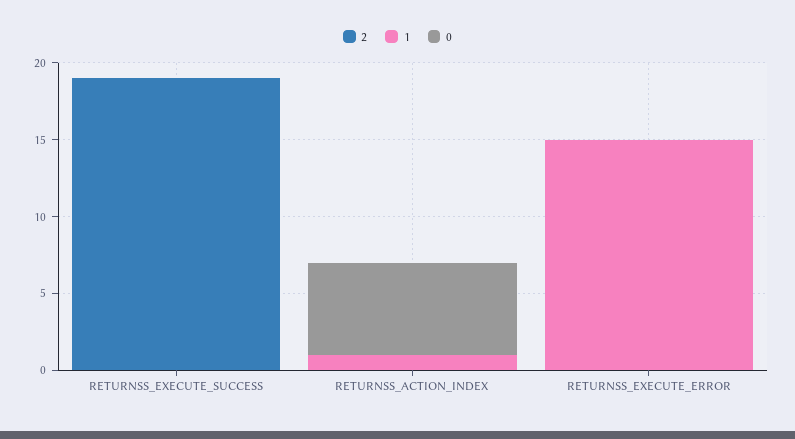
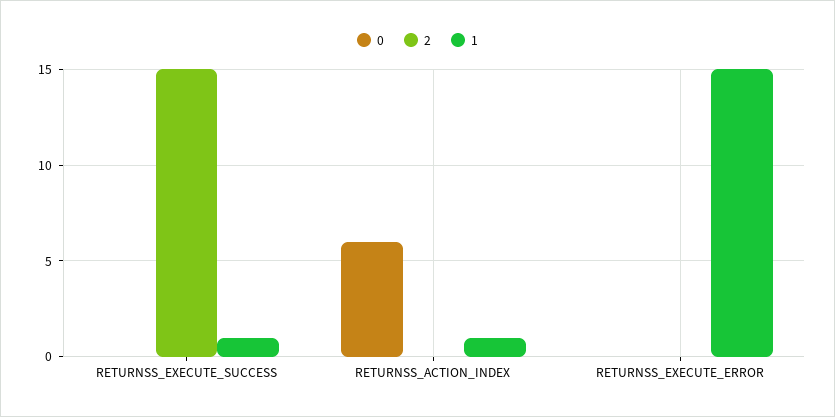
2, RETURNSS_EXECUTE_SUCCESS: 19 -> 15
1, RETURNSS_EXECUTE_SUCCESS: 0 -> 1

